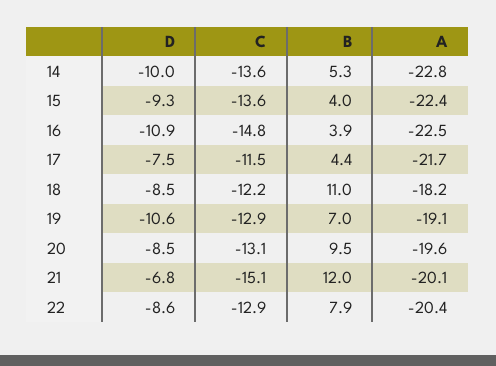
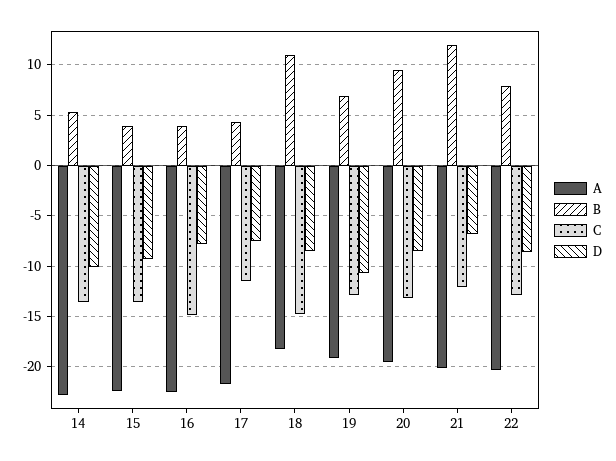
D, 16: -10.9 -> -8
C, 18: -12.2 -> -15
C, 21: -15.1 -> -12

